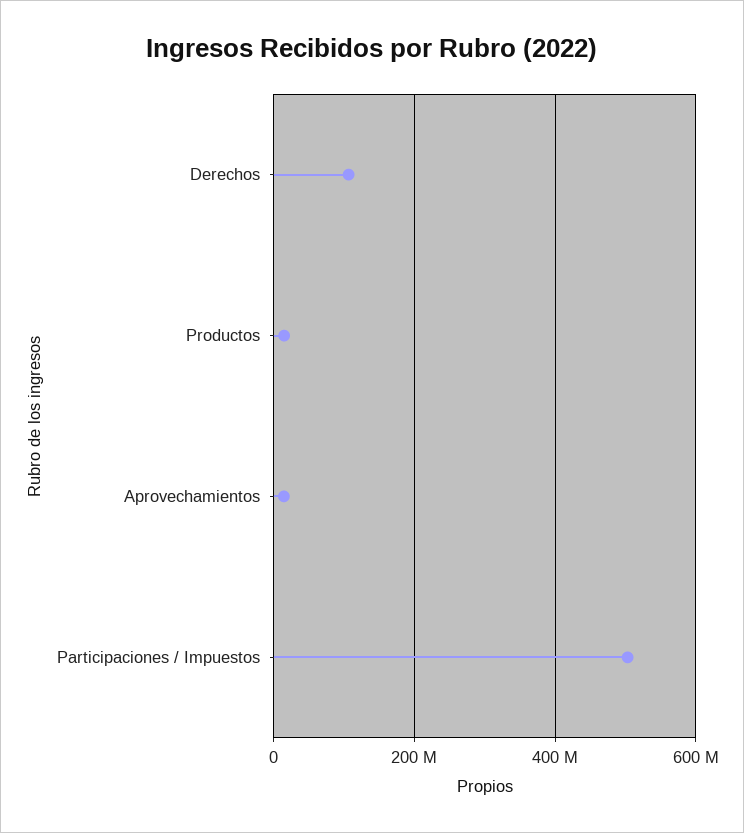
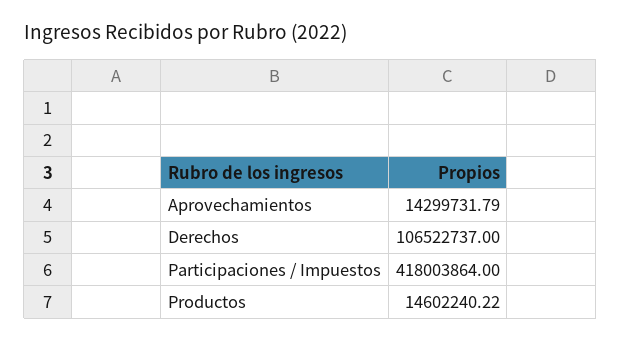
Participaciones / Impuestos: 500000000 -> 418003864

